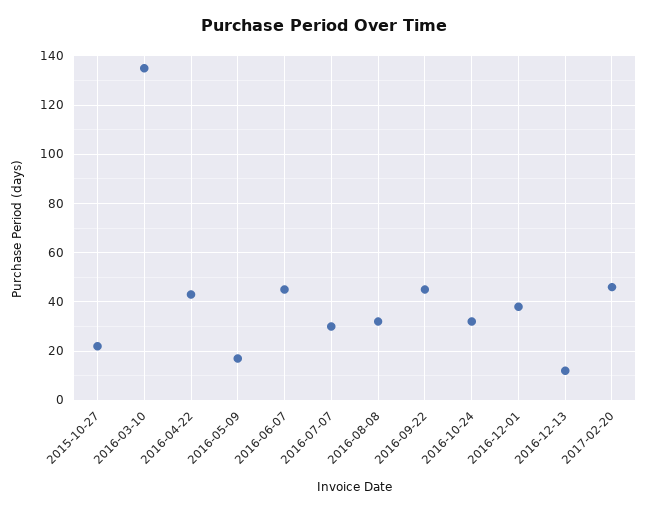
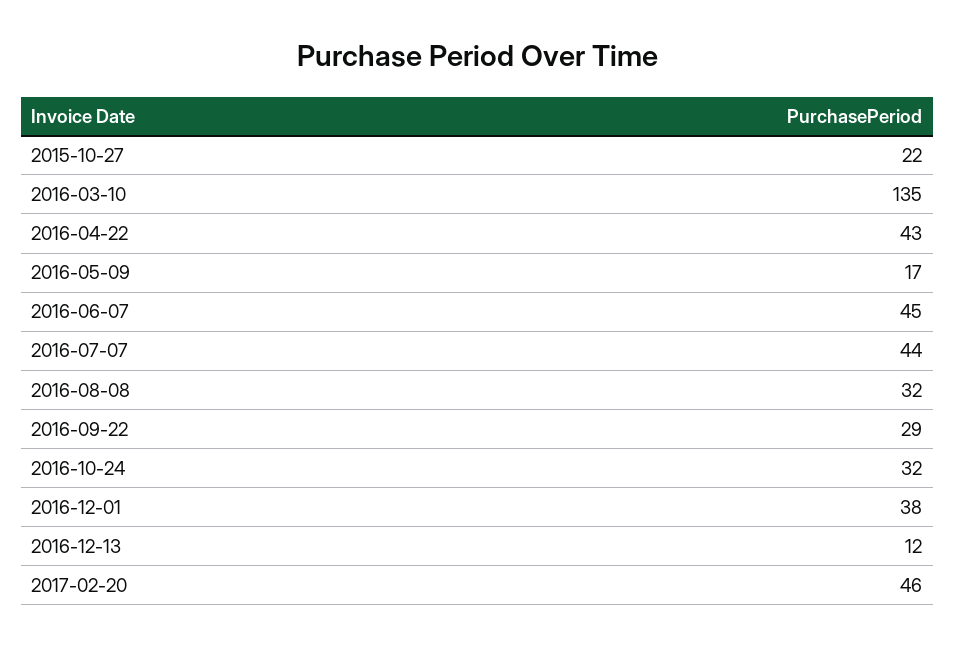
2016-07-07: 30 -> 44
2016-09-22: 45 -> 29

